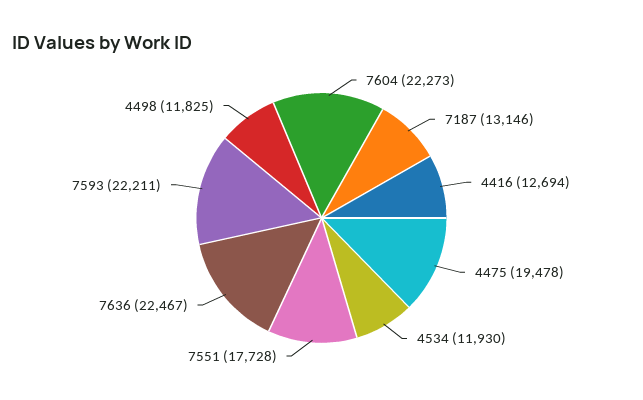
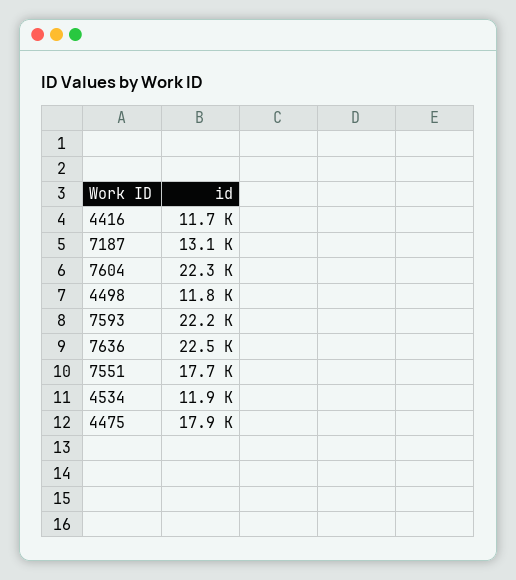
4416: 12694 -> 11700
4475: 19478 -> 17900

